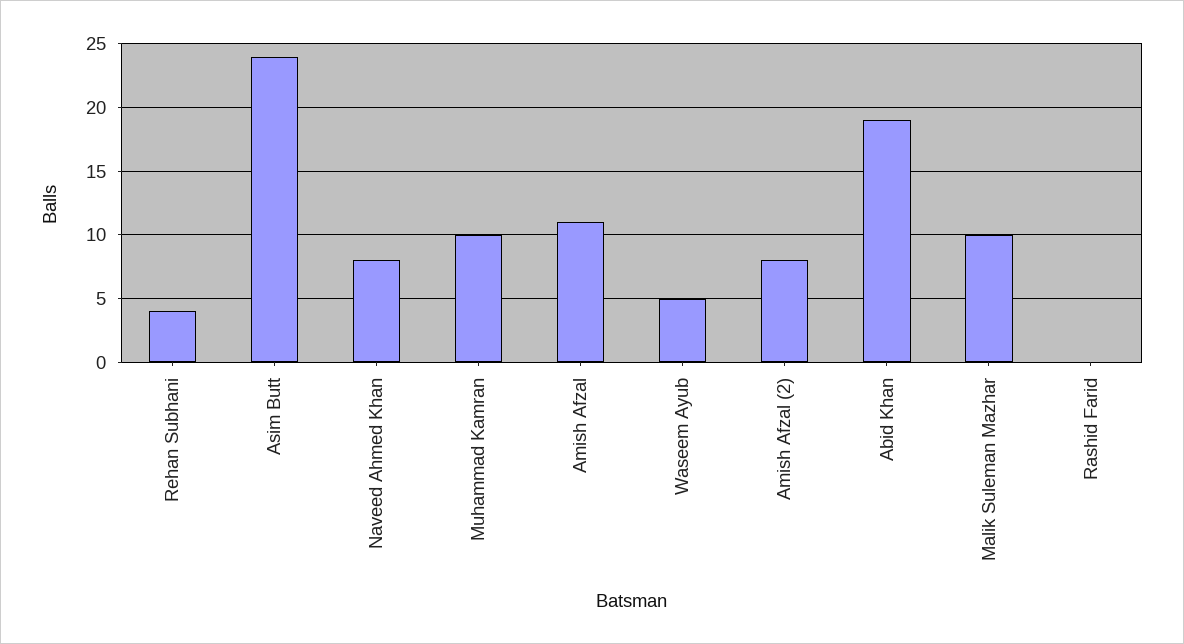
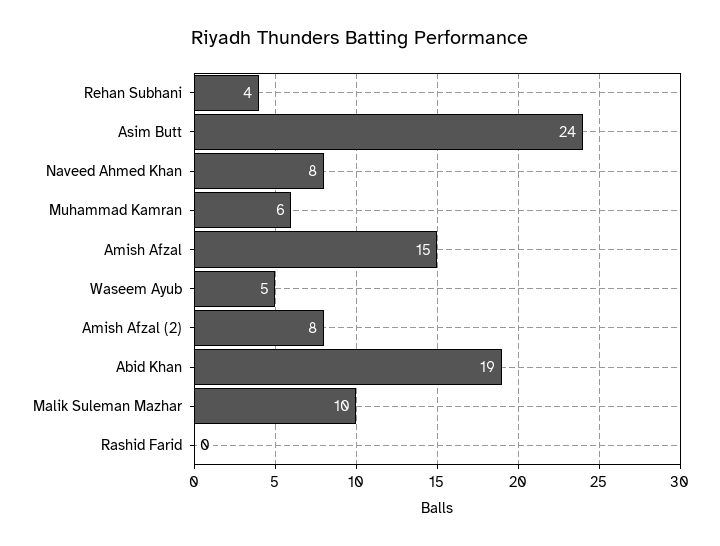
Muhammad Kamran: 10 -> 6
Amish Afzal: 11 -> 15

